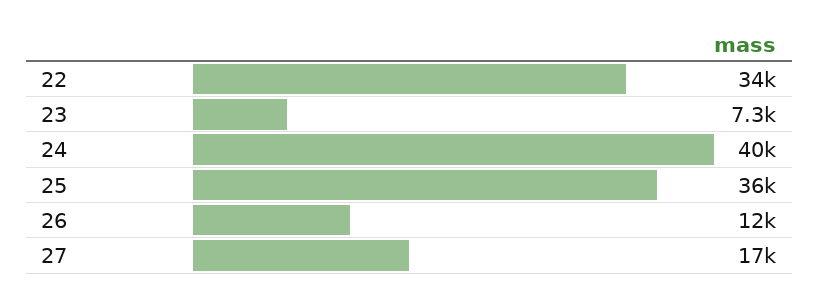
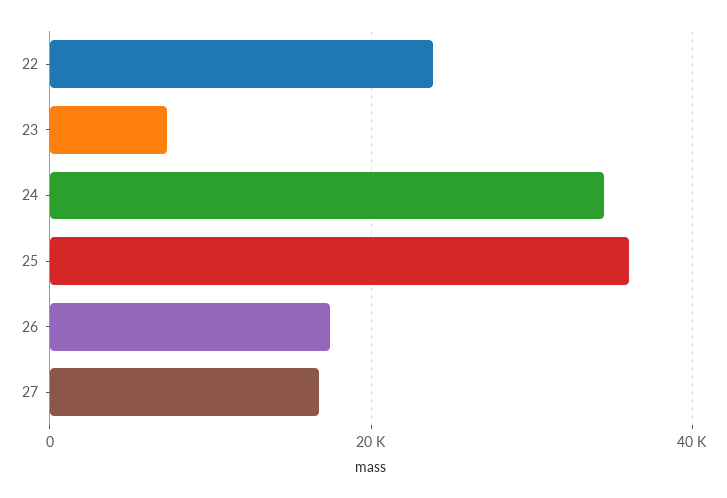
22: 34000 -> 24000
24: 40000 -> 34000
26: 12000 -> 18000

